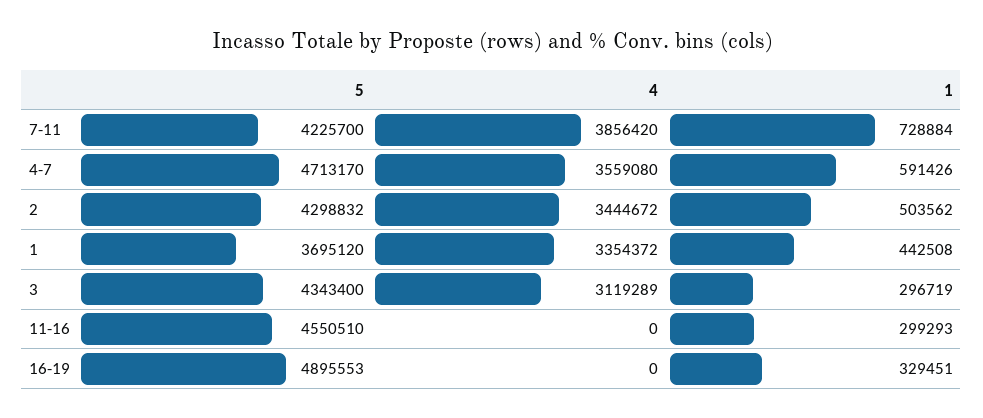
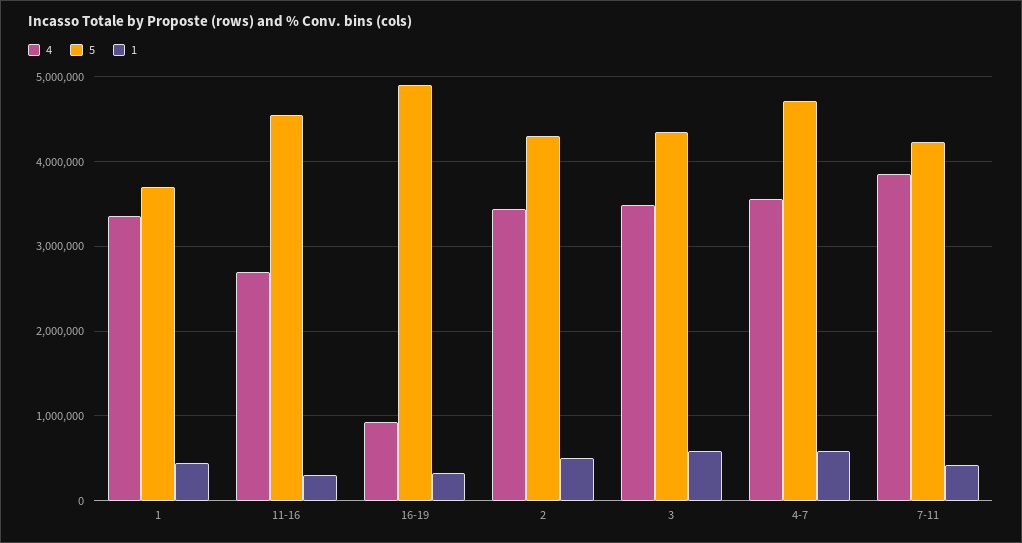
1, 7-11: 728884 -> 400000
4, 3: 3119289 -> 3500000
1, 3: 296719 -> 600000
4, 11-16: 0 -> 2700000
4, 16-19: 0 -> 900000

